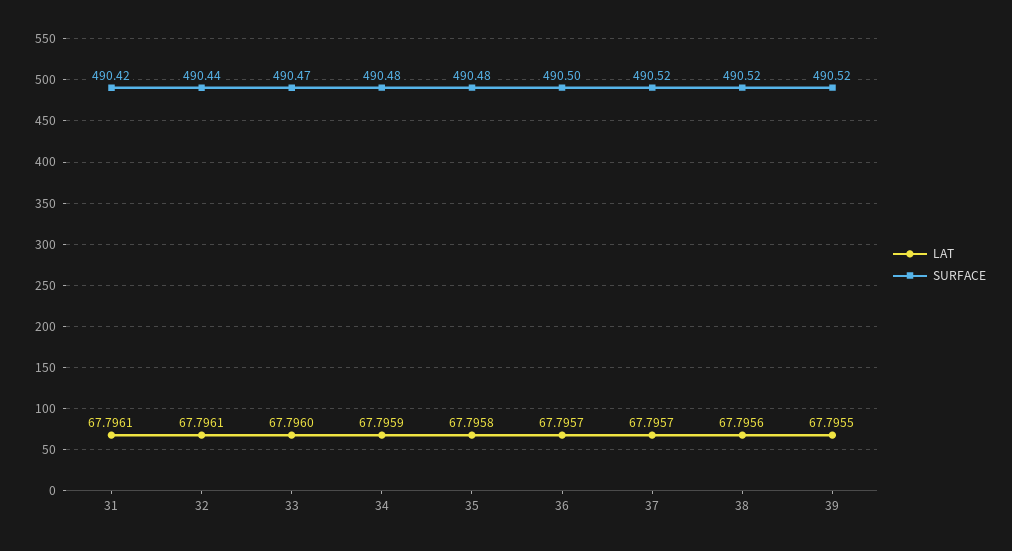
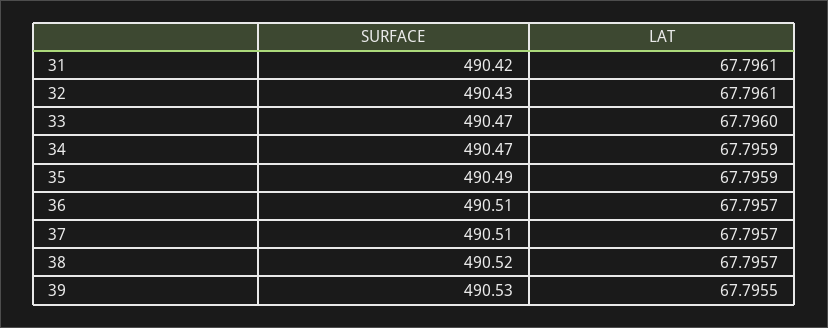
SURFACE, 32: 490.44 -> 490.43
SURFACE, 34: 490.48 -> 490.47
LAT, 35: 67.7958 -> 67.7959
SURFACE, 35: 490.48 -> 490.49
SURFACE, 36: 490.5 -> 490.51
SURFACE, 37: 490.52 -> 490.51
LAT, 38: 67.7956 -> 67.7957
SURFACE, 39: 490.52 -> 490.53

